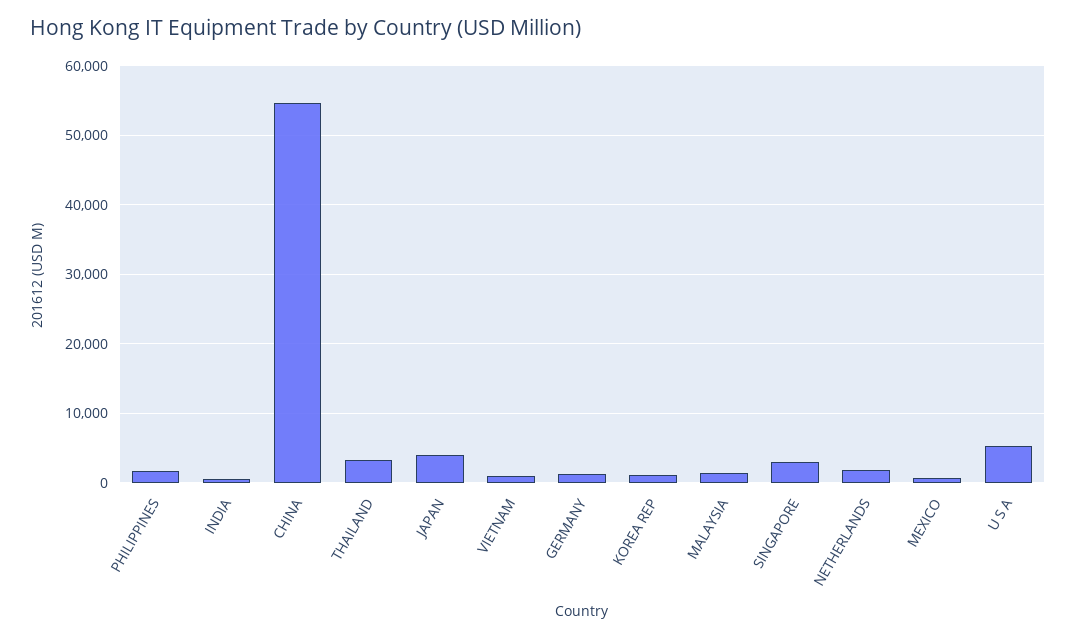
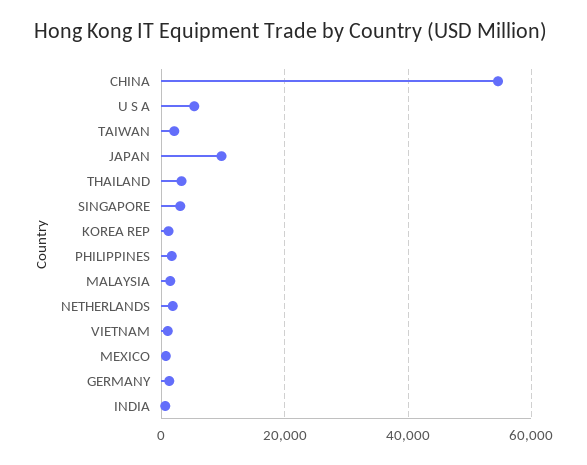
JAPAN: 4000 -> 10000
TAIWAN: none -> 2000

